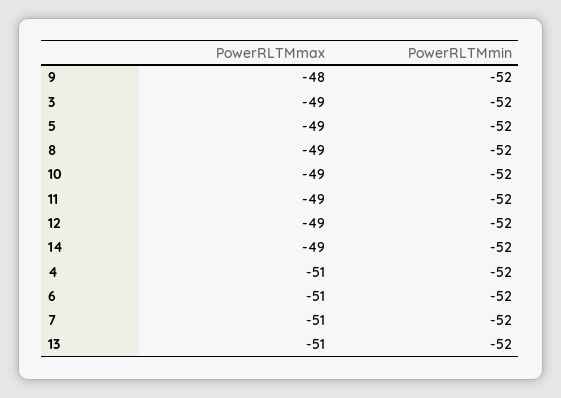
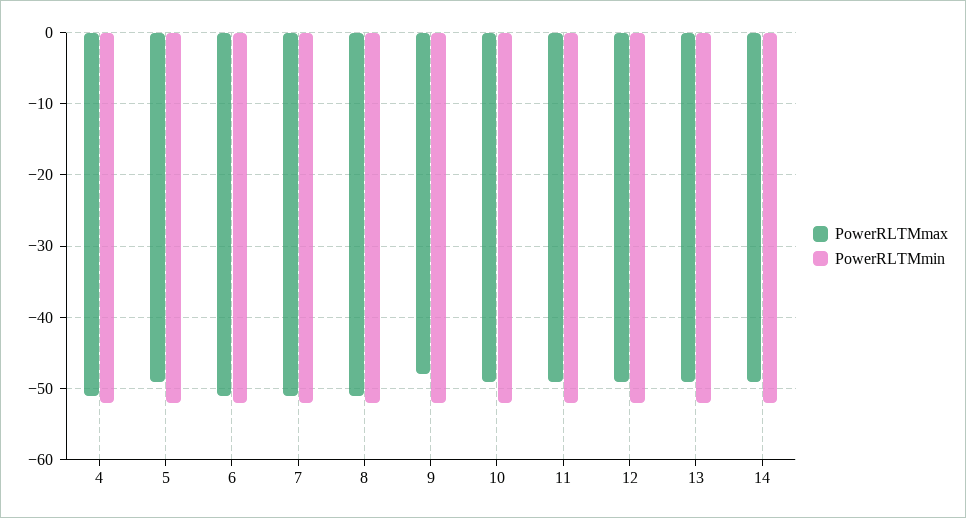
PowerRLTMmax, 3: -49 -> none
PowerRLTMmin, 3: -52 -> none
PowerRLTMmax, 8: -49 -> -51
PowerRLTMmax, 13: -51 -> -49

